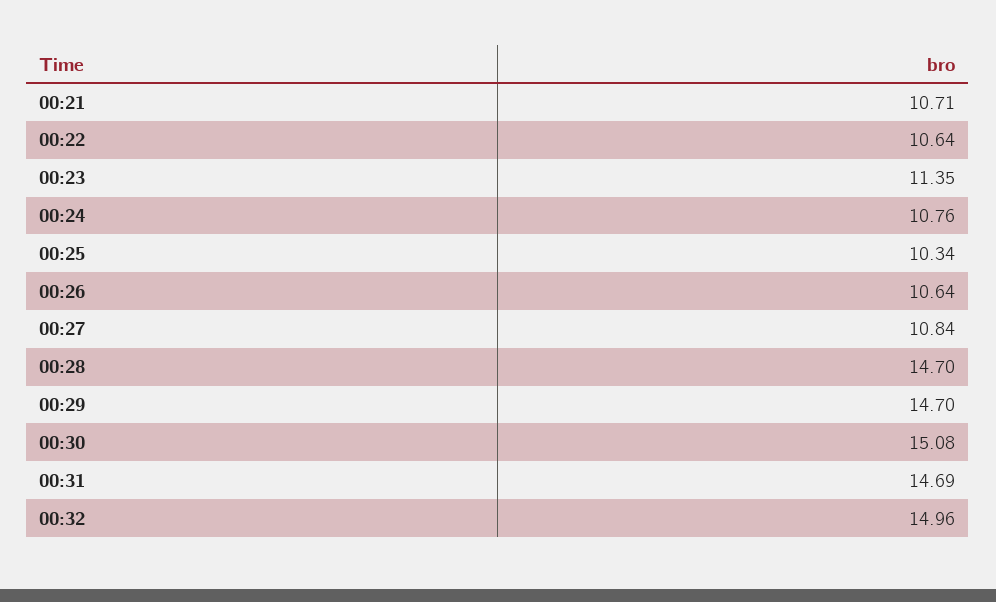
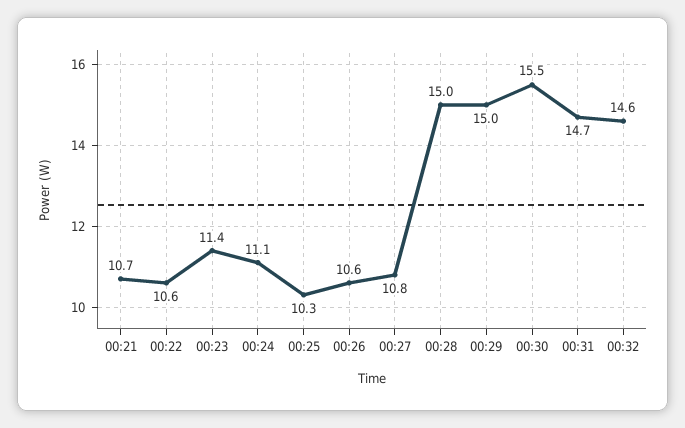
00:24: 10.76 -> 11.1
00:28: 14.7 -> 15
00:29: 14.7 -> 15
00:30: 15.08 -> 15.5
00:32: 14.96 -> 14.6

